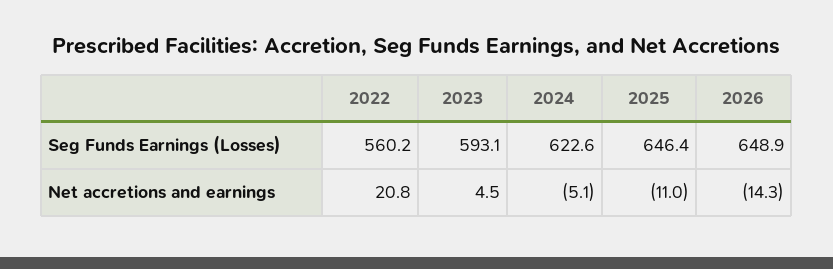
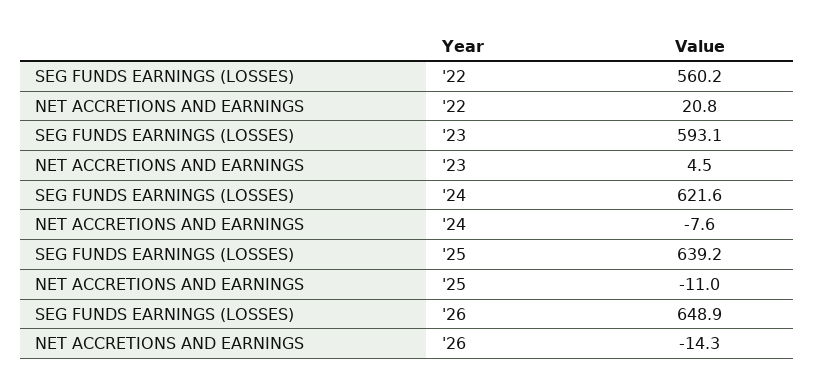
2024, Seg Funds Earnings (Losses): 622.6 -> 621.6
2025, Seg Funds Earnings (Losses): 646.4 -> 639.2
2024, Net accretions and earnings: -5.1 -> -7.6

